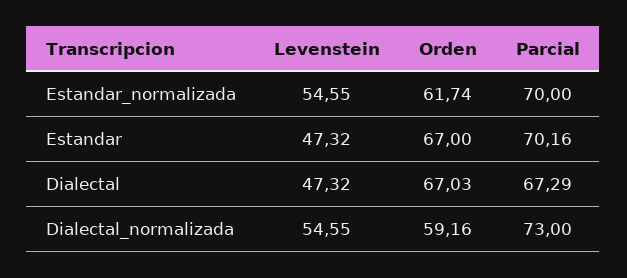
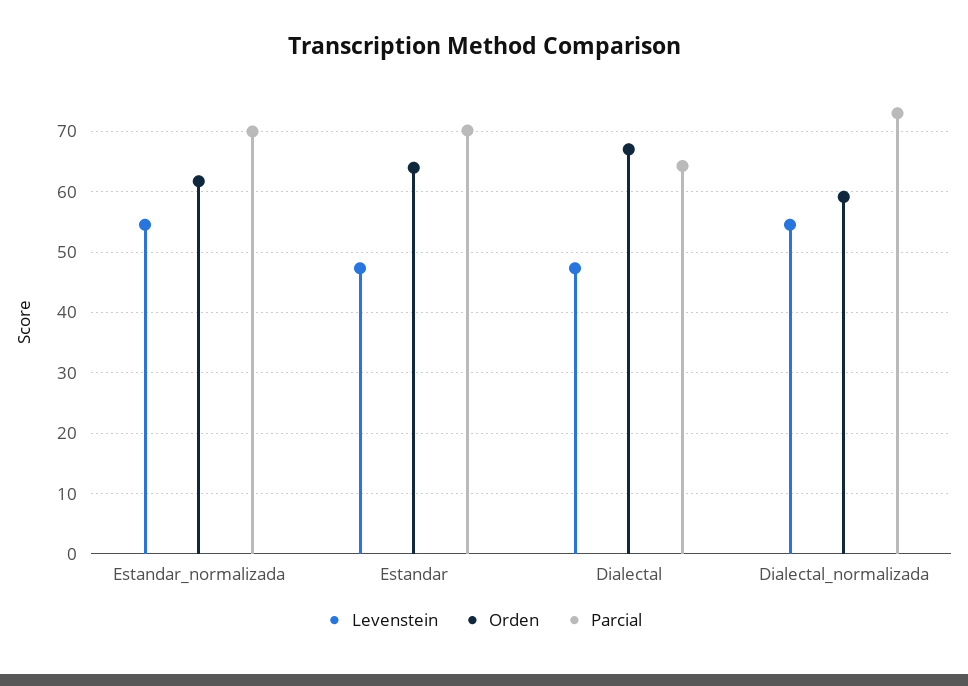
Orden, Estandar: 67 -> 64
Parcial, Dialectal: 67.29 -> 64

